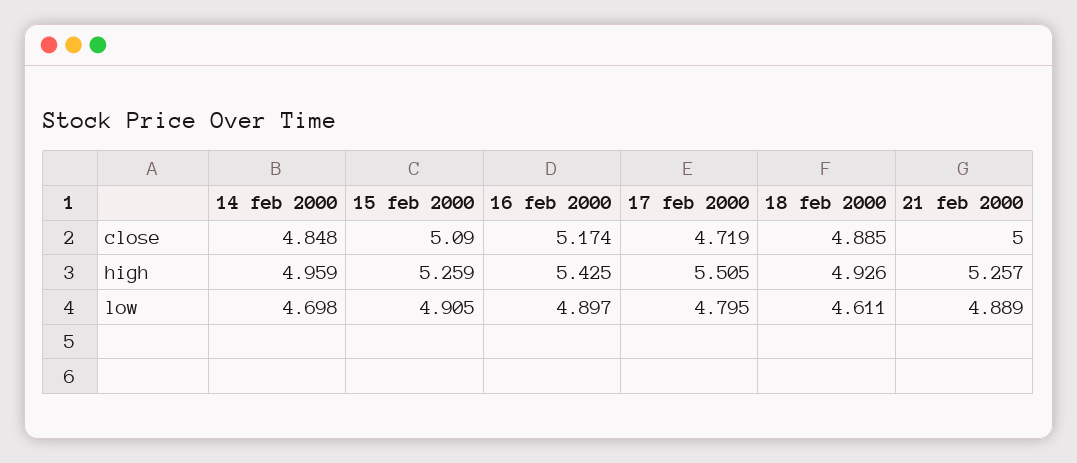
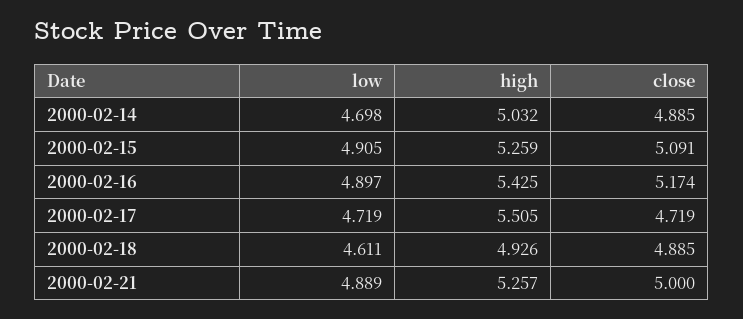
14 feb 2000, close: 4.848 -> 4.885
15 feb 2000, close: 5.09 -> 5.091
14 feb 2000, high: 4.959 -> 5.032
17 feb 2000, low: 4.795 -> 4.719

